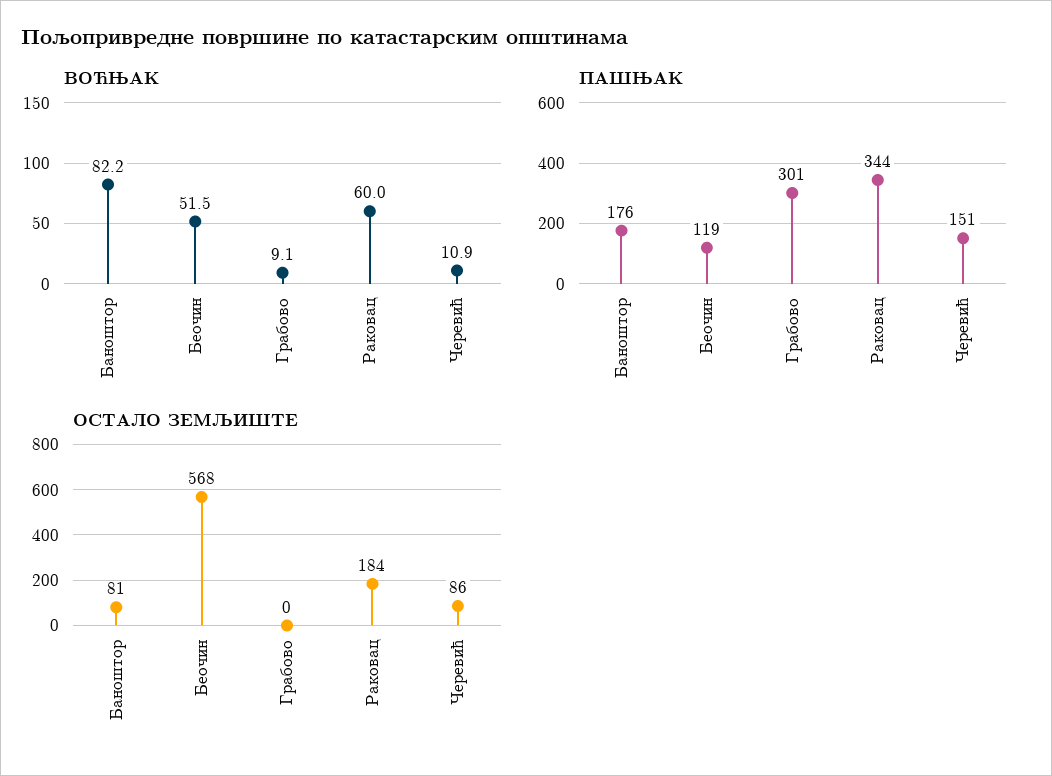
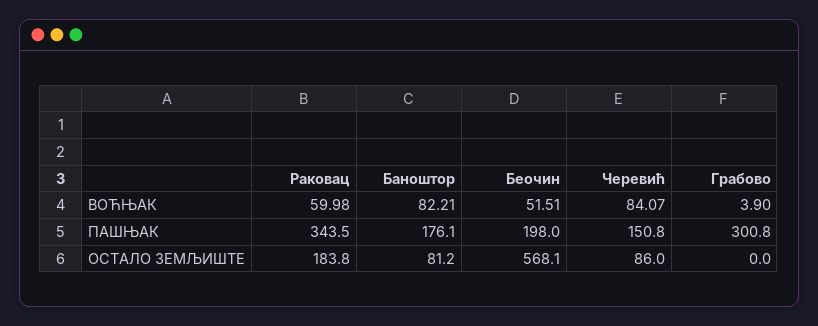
ВОЋЊАК, Грабово: 9.1 -> 3.9
ВОЋЊАК, Черевић: 10.9 -> 84.07
ПАШЊАК, Беочин: 119 -> 198

